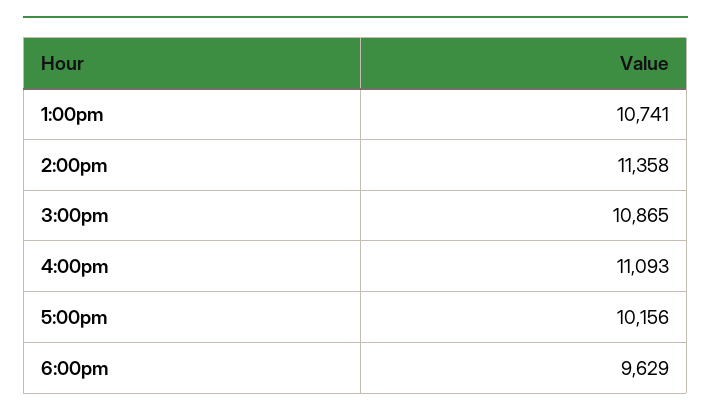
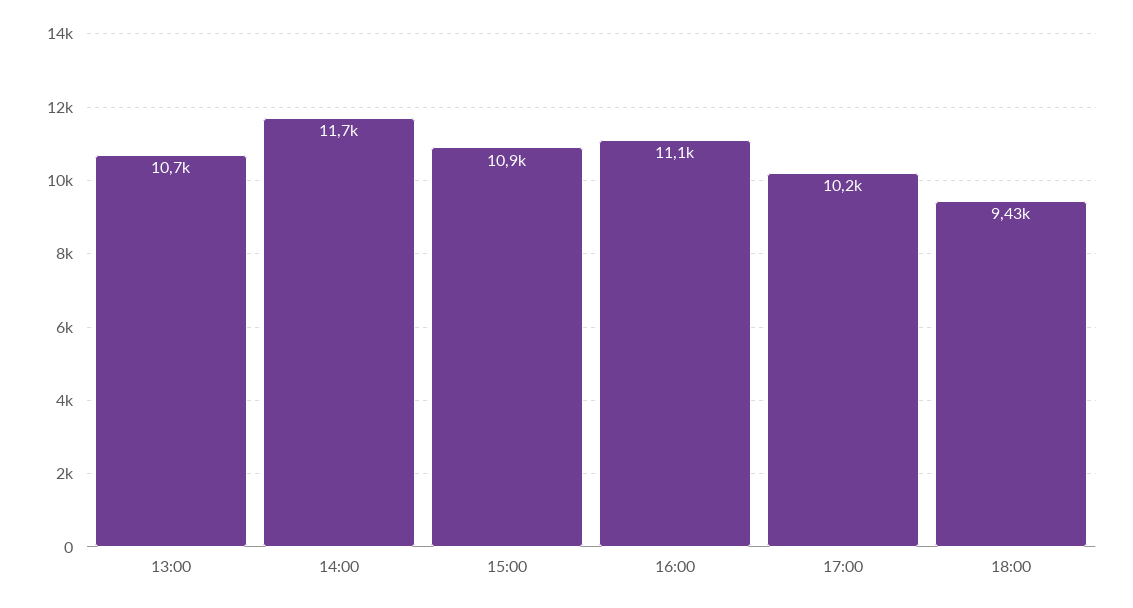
2:00pm: 11358 -> 11700
6:00pm: 9629 -> 9430

